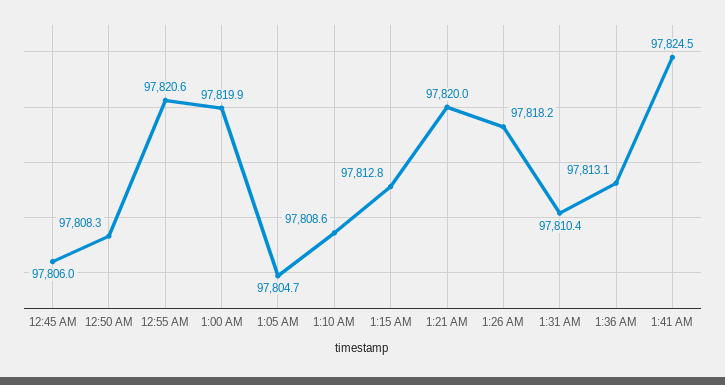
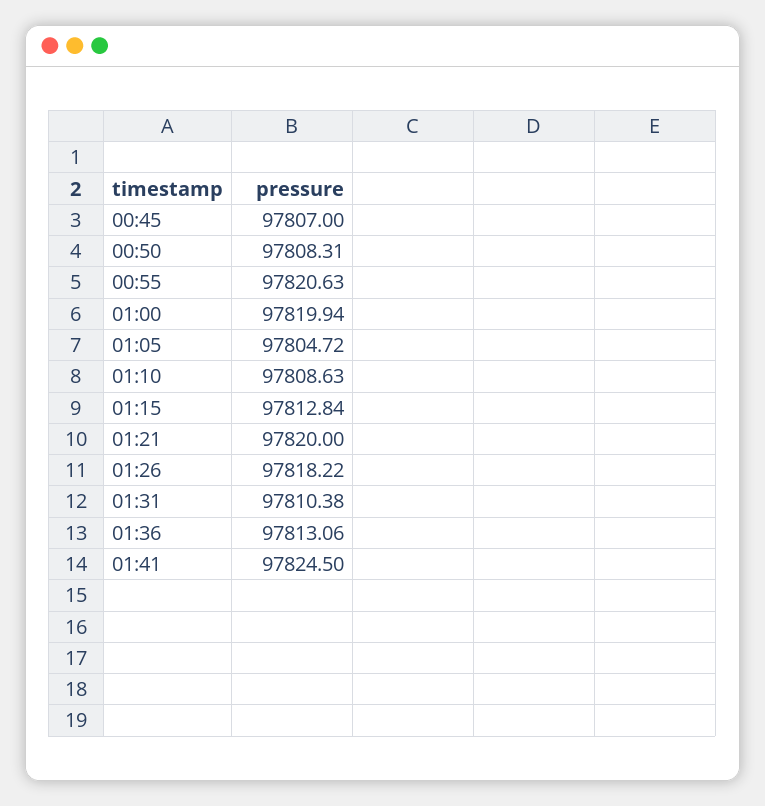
12:45 AM: 97806 -> 97807

